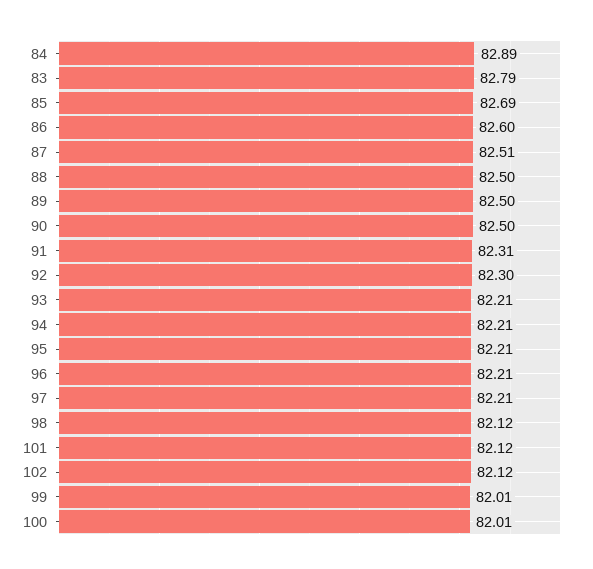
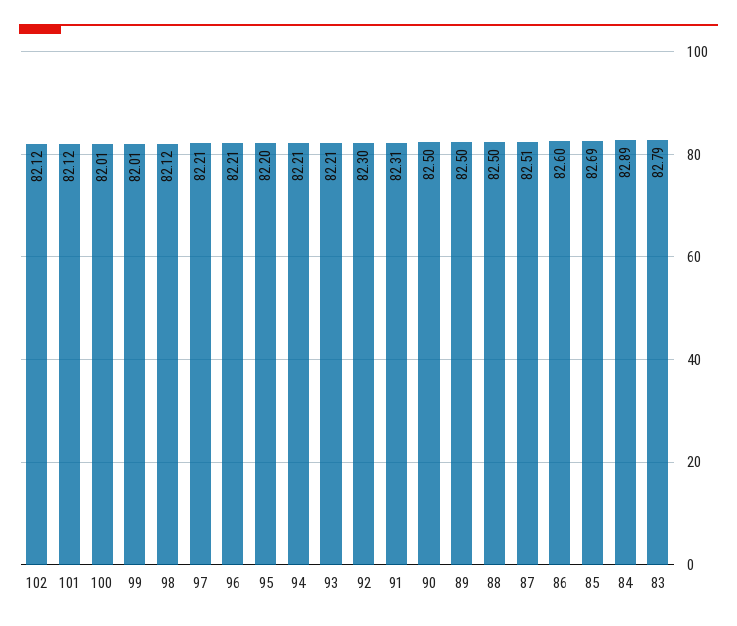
95: 82.21 -> 82.2

